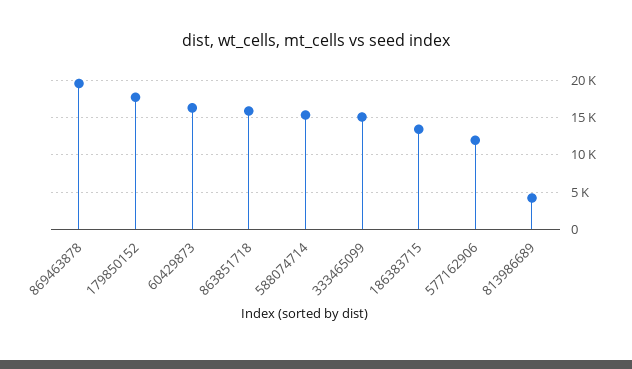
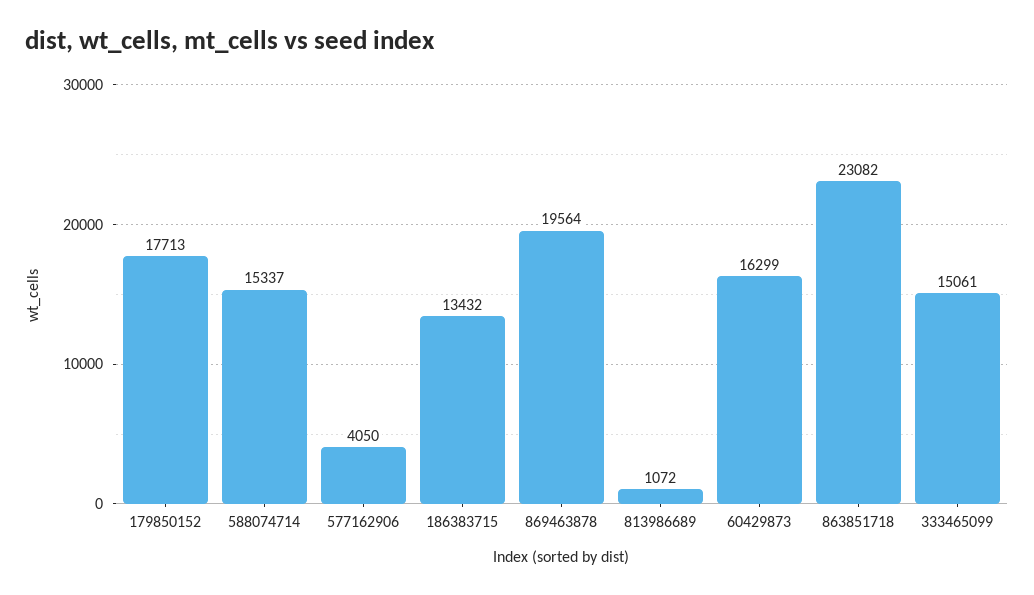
863851718: 16000 -> 23082
577162906: 12000 -> 4050
813986689: 4000 -> 1072

